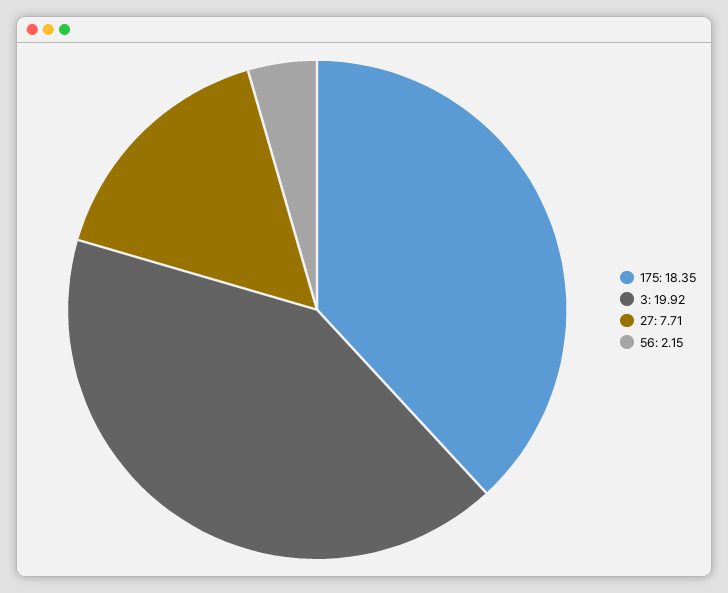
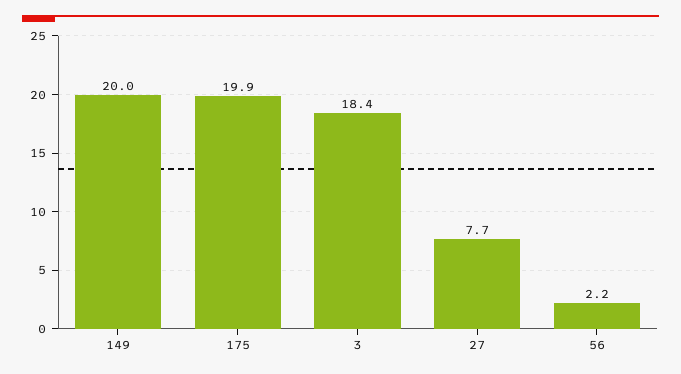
175: 18.35 -> 19.9
3: 19.92 -> 18.4
149: none -> 20

